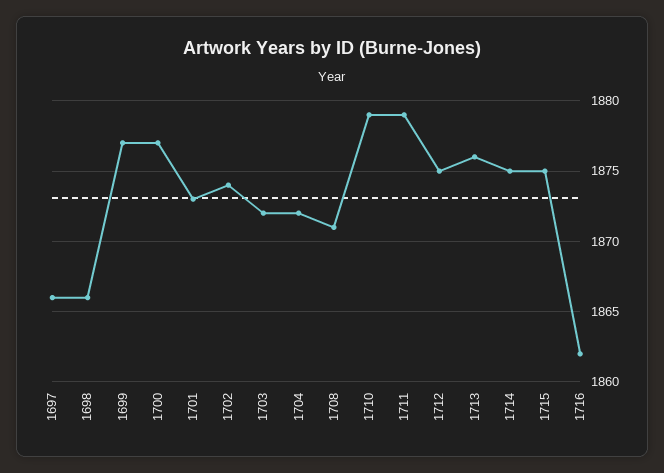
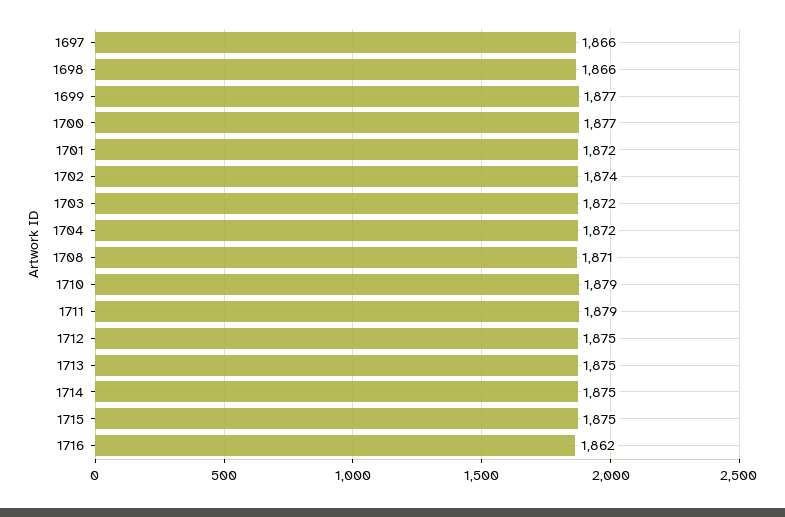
1701: 1873 -> 1872
1713: 1876 -> 1875

